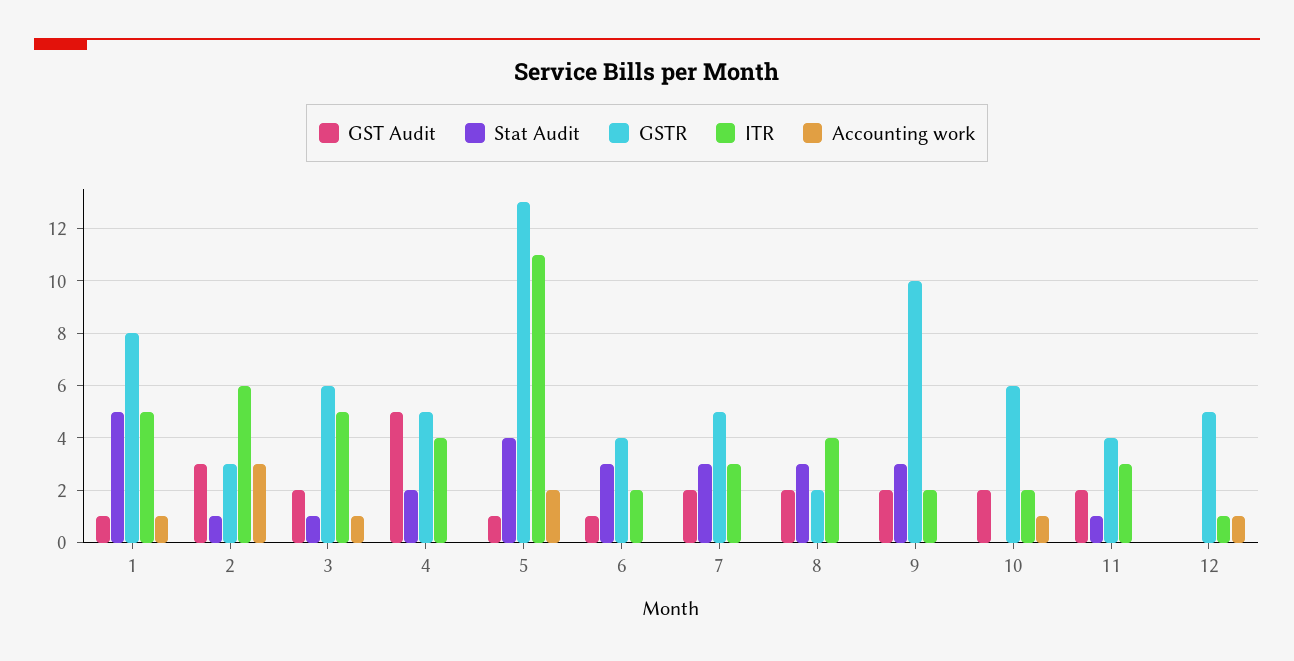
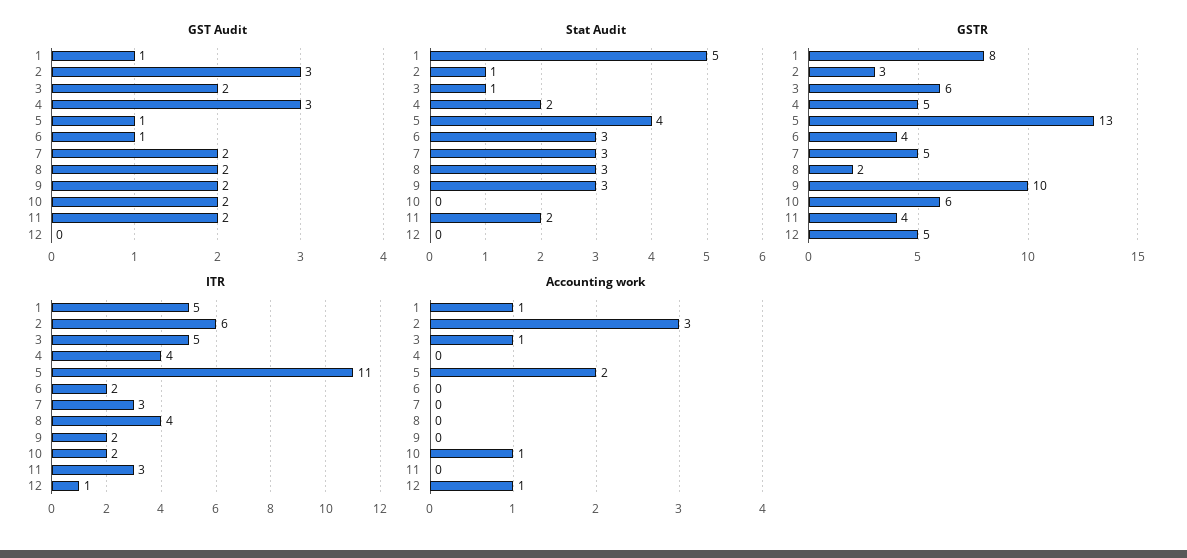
GST Audit, 4: 5 -> 3
Stat Audit, 11: 1 -> 2

